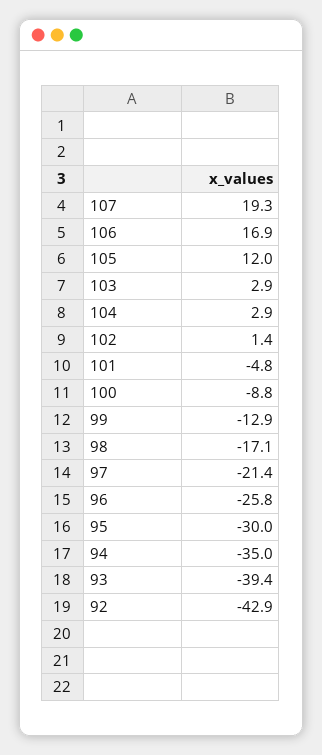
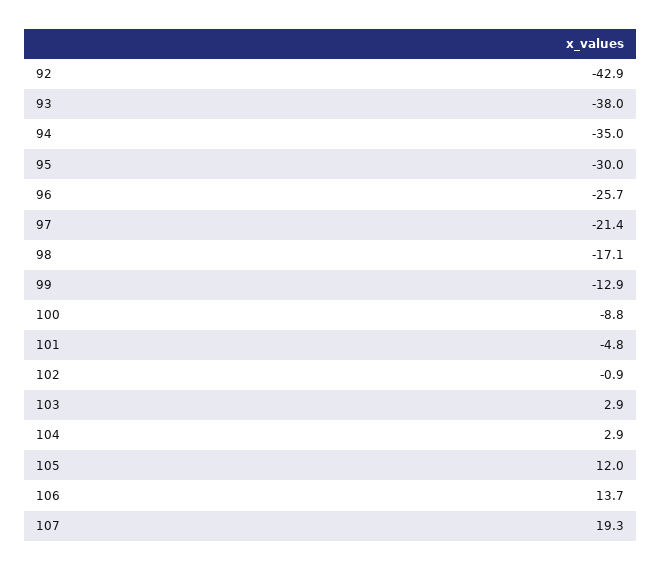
106: 16.9 -> 13.7
102: 1.4 -> -0.9
96: -25.8 -> -25.7
93: -39.4 -> -38

